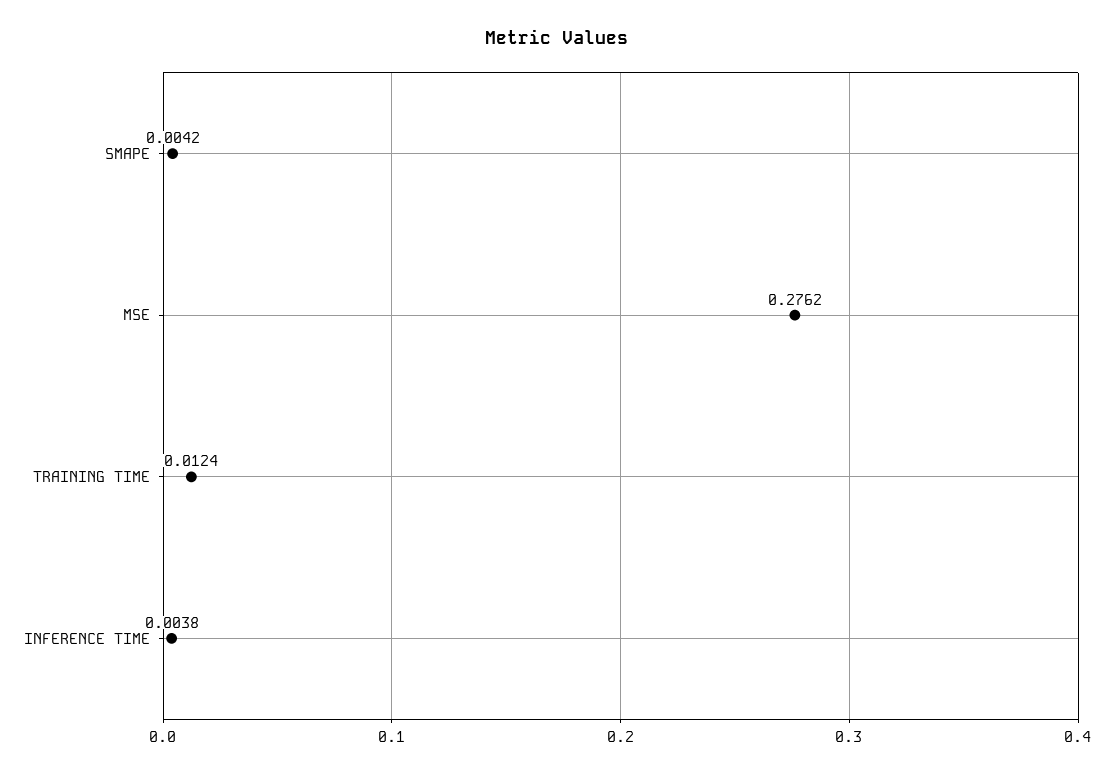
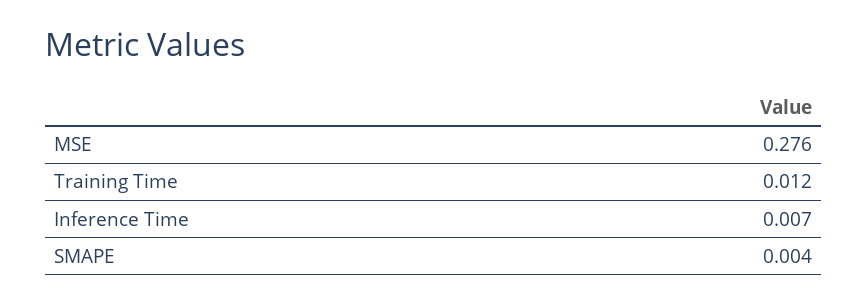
INFERENCE TIME: 0.0038 -> 0.007

